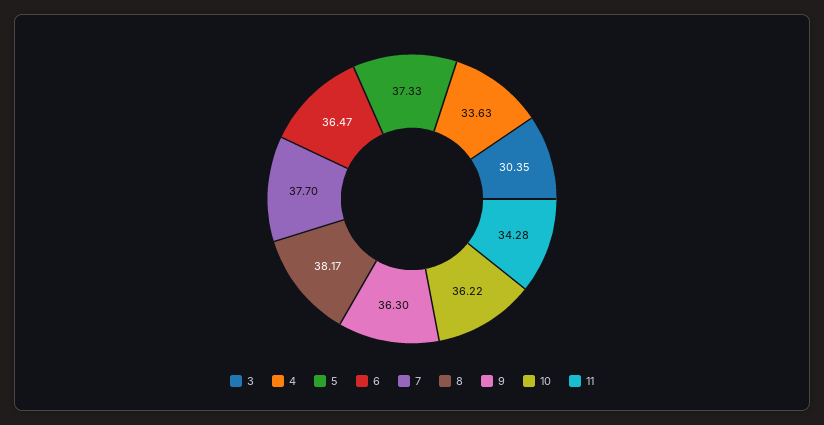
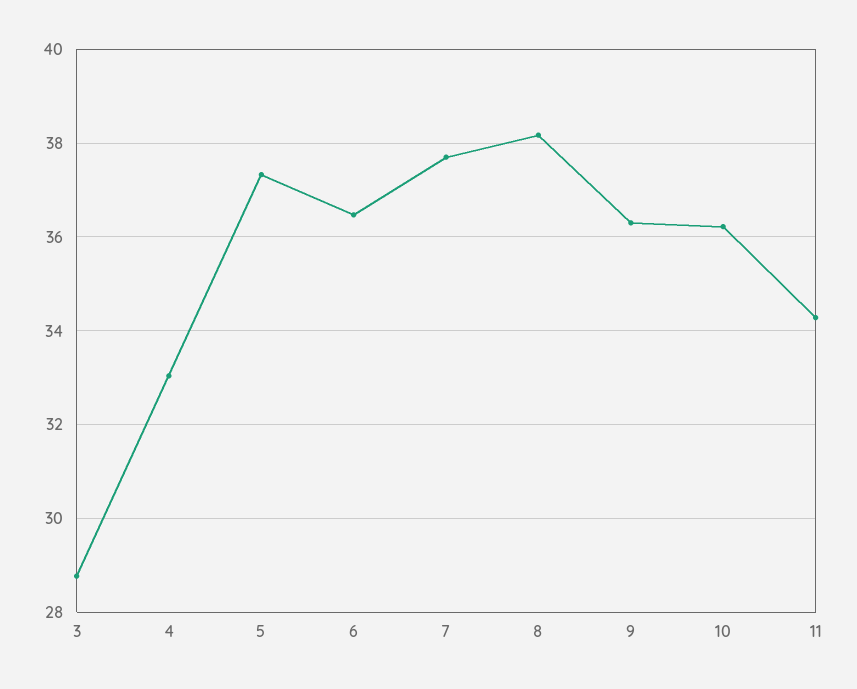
3: 30.35 -> 28.8
4: 33.63 -> 33

